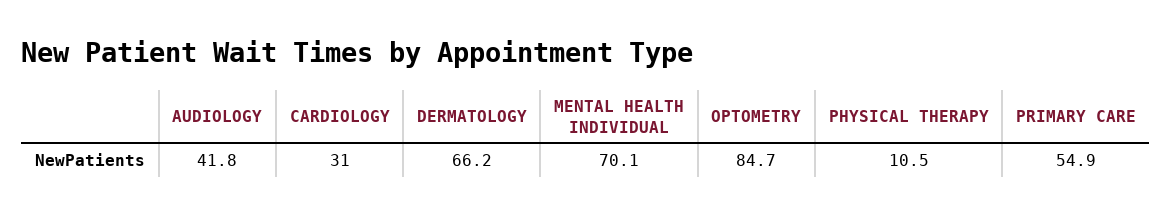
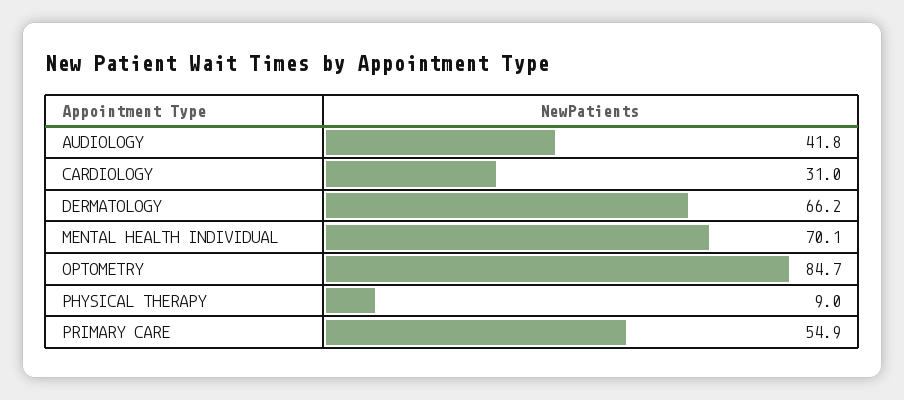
PHYSICAL THERAPY: 10.5 -> 9

